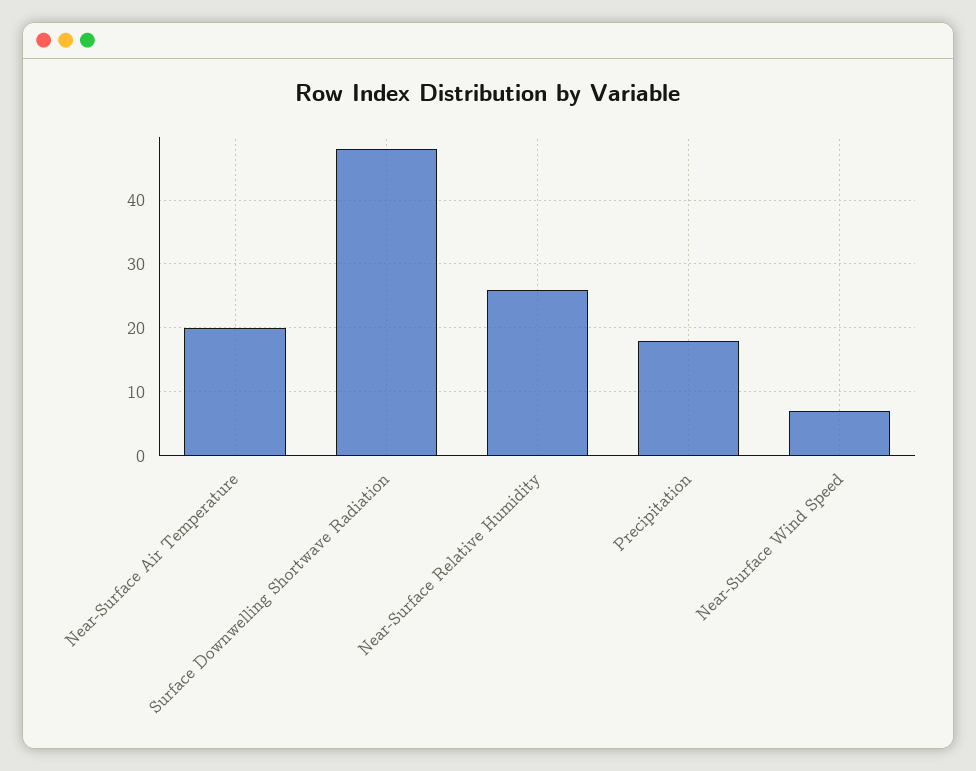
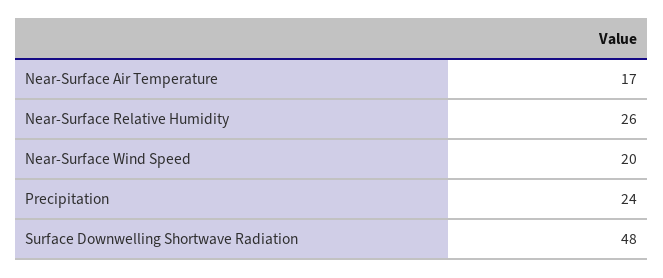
Near-Surface Air Temperature: 20 -> 17
Precipitation: 18 -> 24
Near-Surface Wind Speed: 7 -> 20

